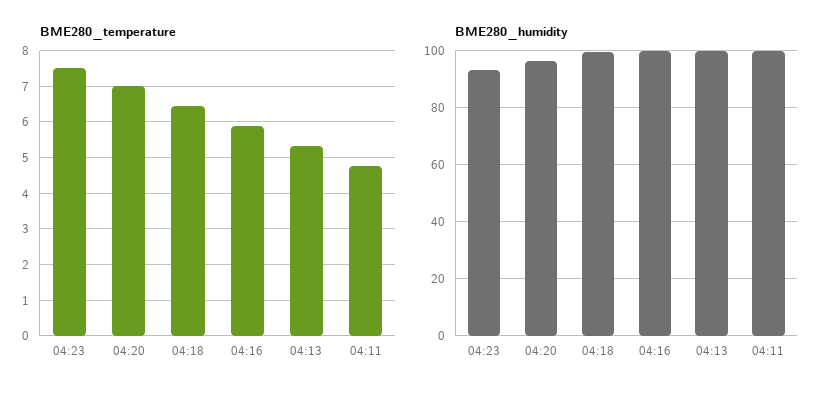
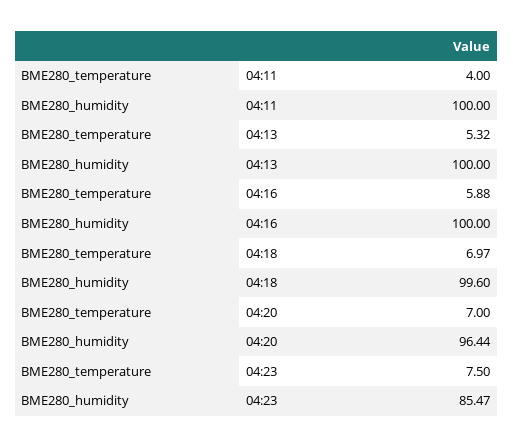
BME280_temperature, 04:18: 6.4 -> 6.97
BME280_temperature, 04:11: 4.8 -> 4
BME280_humidity, 04:23: 92.5 -> 85.47

